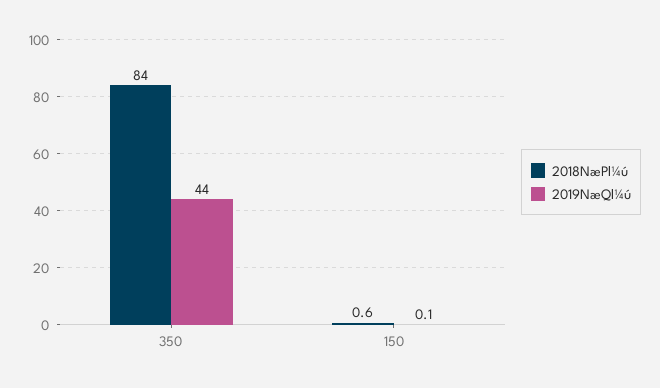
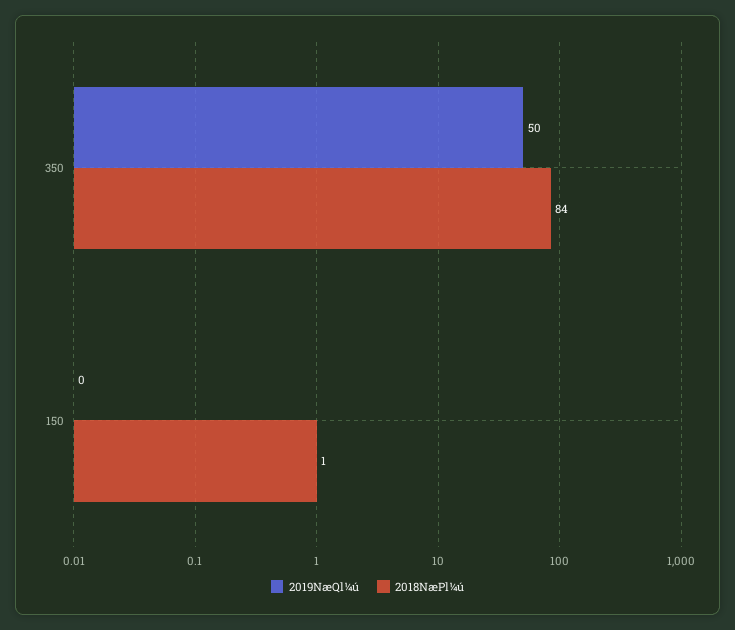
2019NæQl¼ú, 350: 44 -> 50

